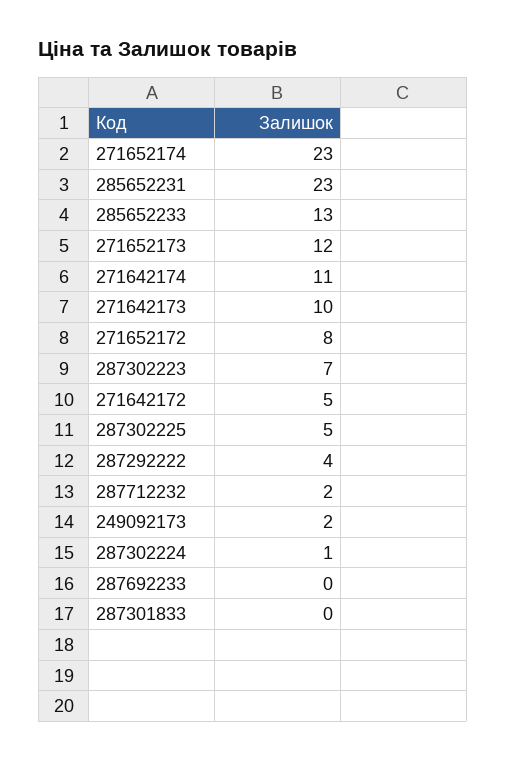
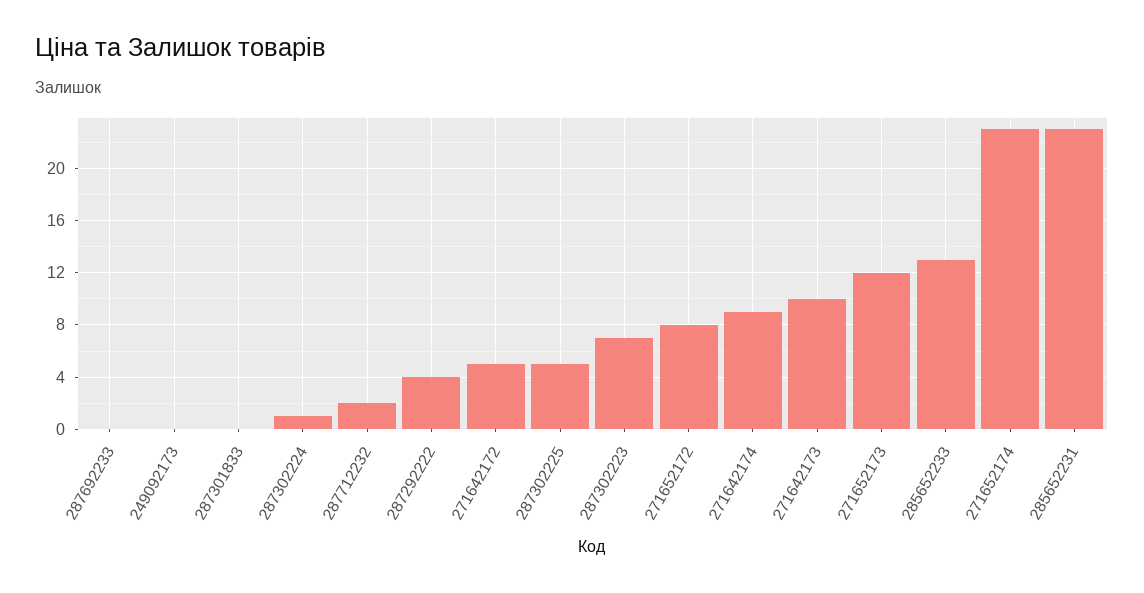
271642174: 11 -> 9
249092173: 2 -> 0

